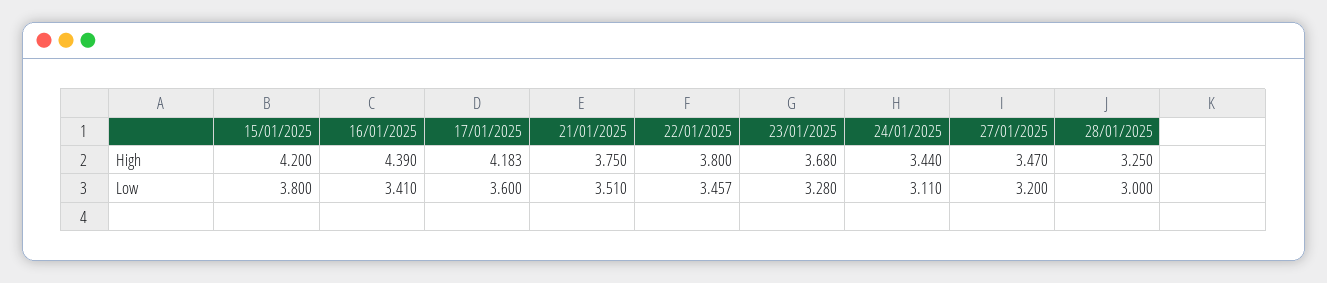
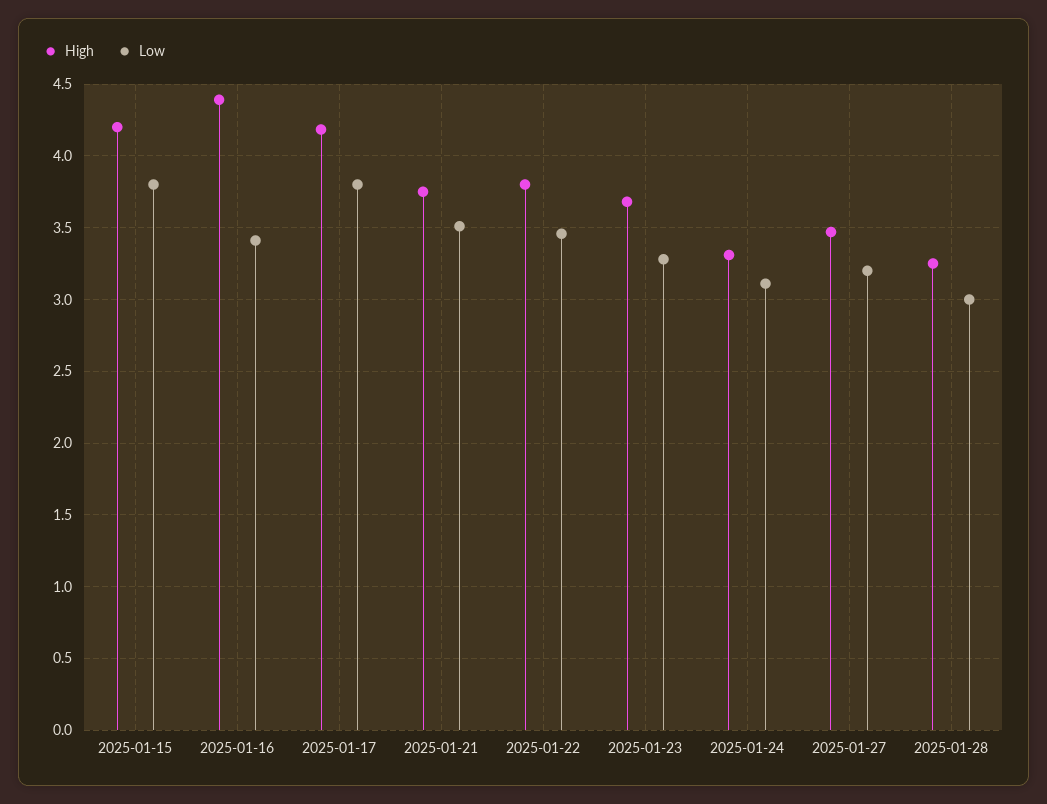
High, 24/01/2025: 3.44 -> 3.3
Low, 17/01/2025: 3.6 -> 3.8

